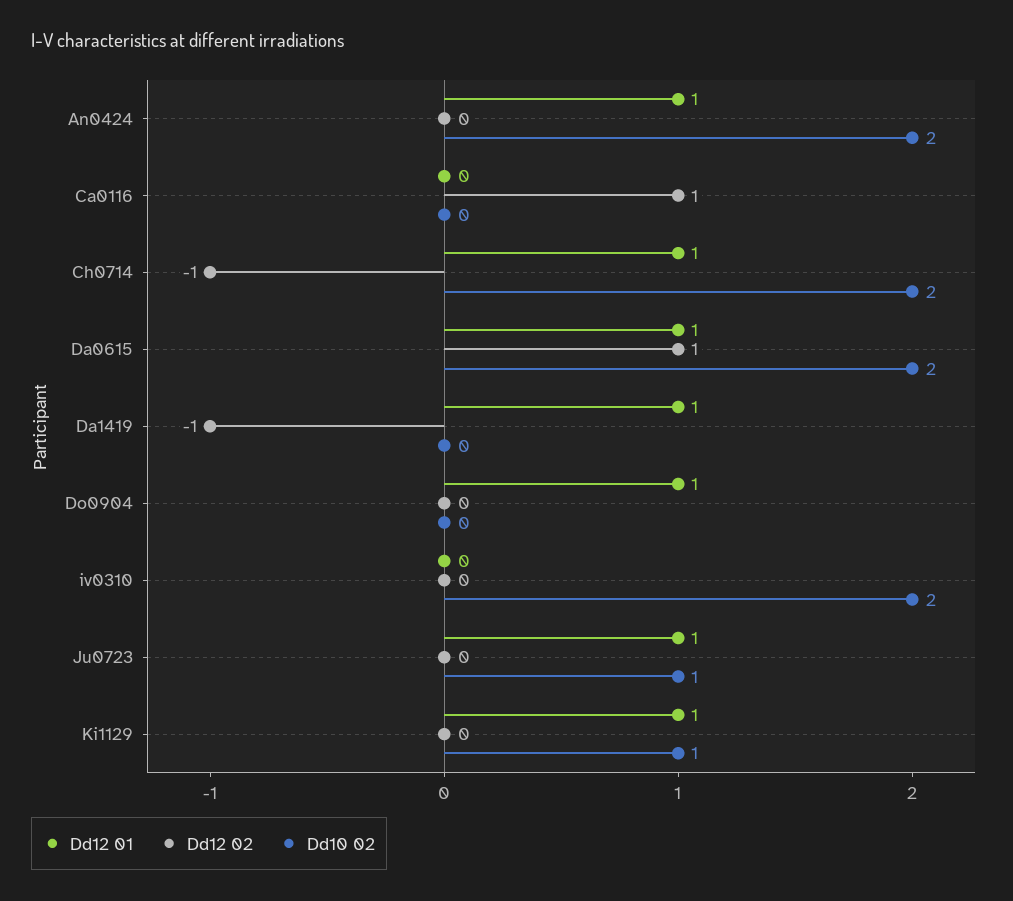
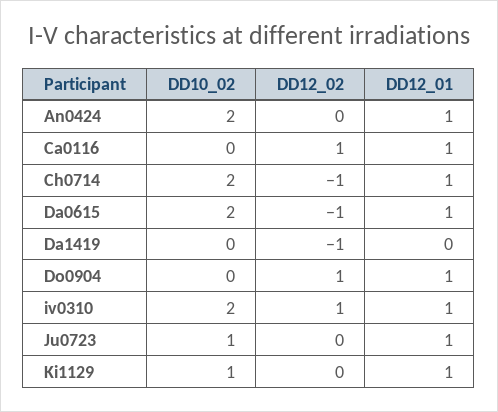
Dd12 01, Ca0116: 0 -> 1
Dd12 02, Da0615: 1 -> -1
Dd12 01, Da1419: 1 -> 0
Dd12 02, Do0904: 0 -> 1
Dd12 01, iv0310: 0 -> 1
Dd12 02, iv0310: 0 -> 1

